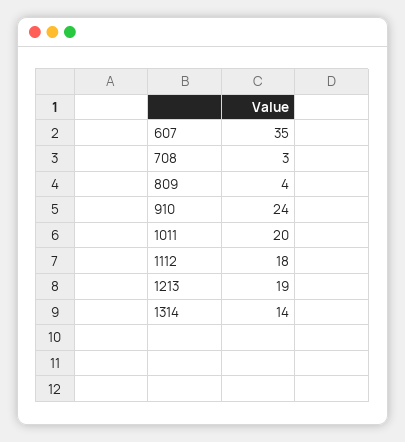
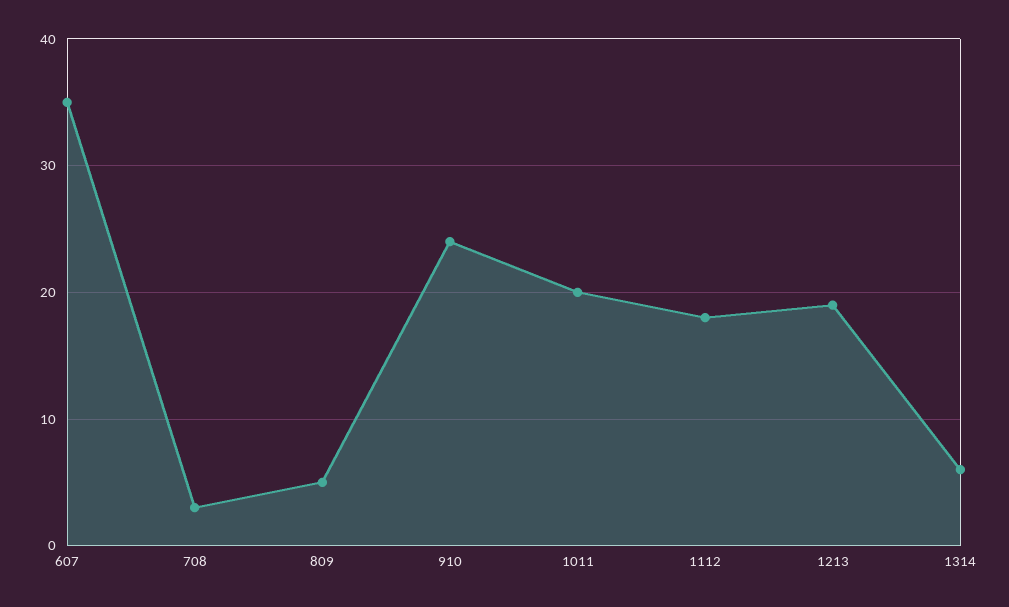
809: 4 -> 5
1314: 14 -> 6

